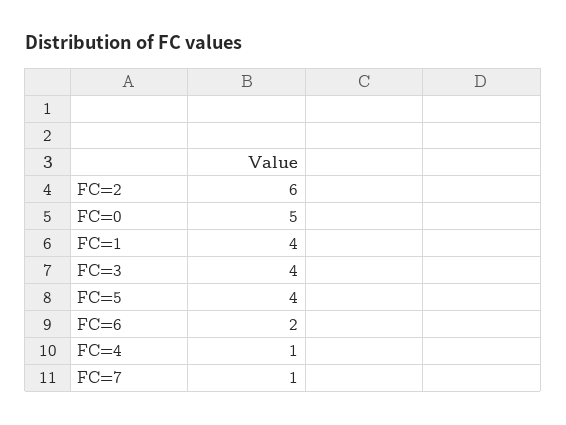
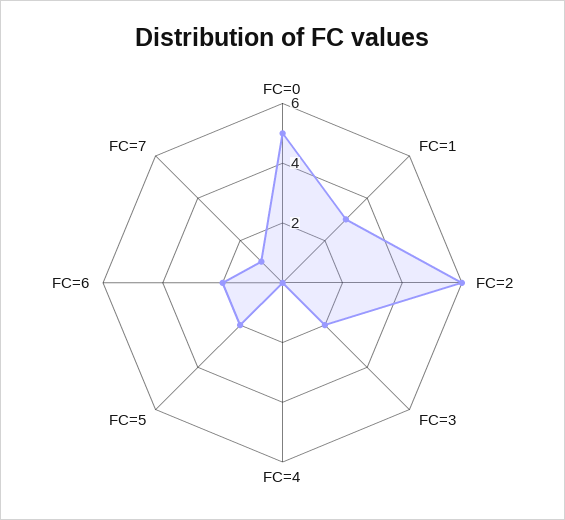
FC=1: 4 -> 3
FC=3: 4 -> 2
FC=5: 4 -> 2
FC=4: 1 -> 0

